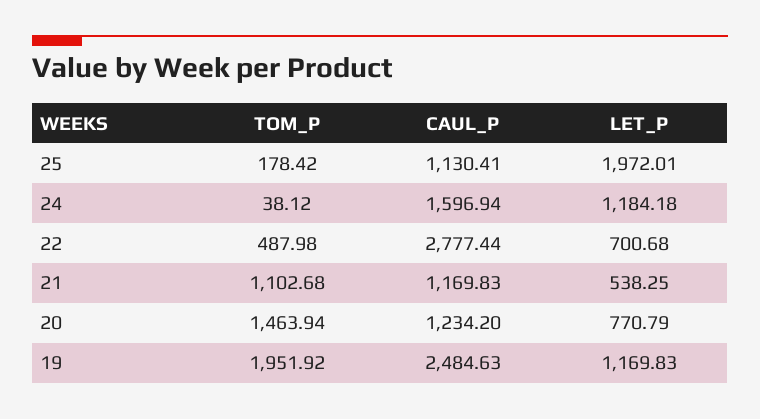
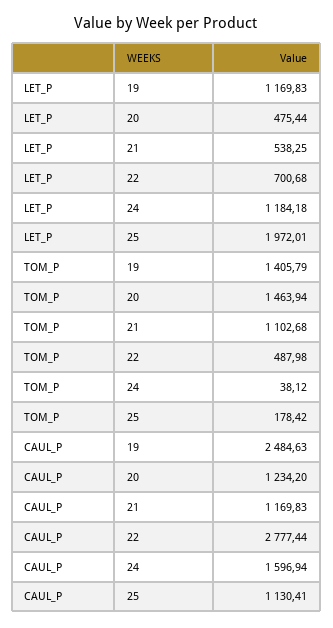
LET_P, 20: 770.79 -> 475.44
TOM_P, 19: 1951.92 -> 1405.79

